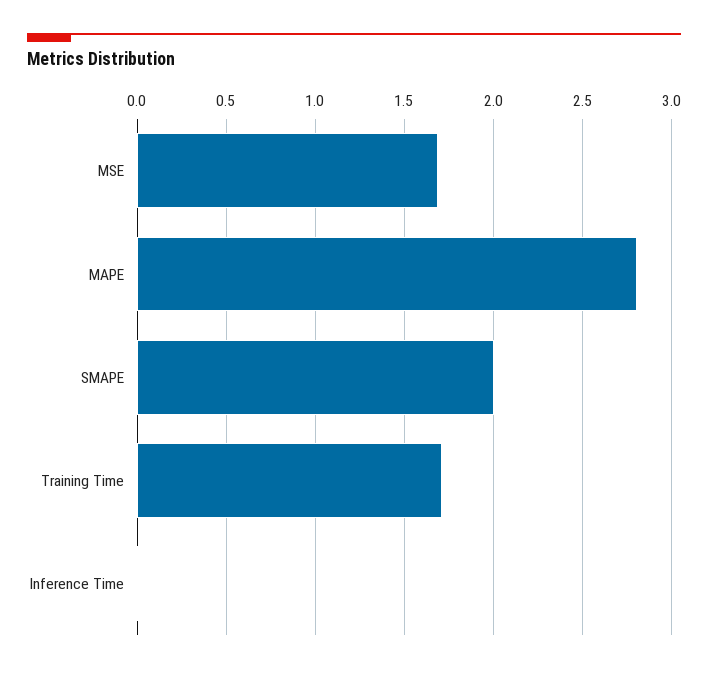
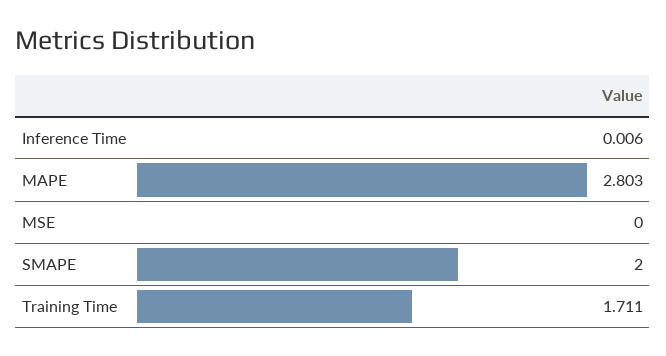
MSE: 1.7 -> 0

